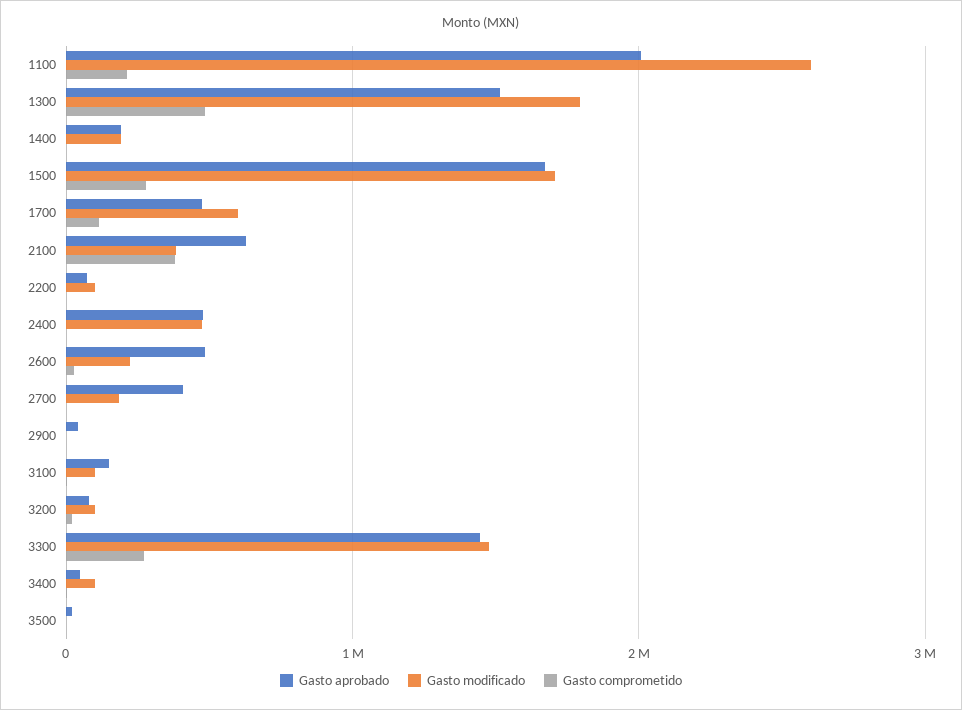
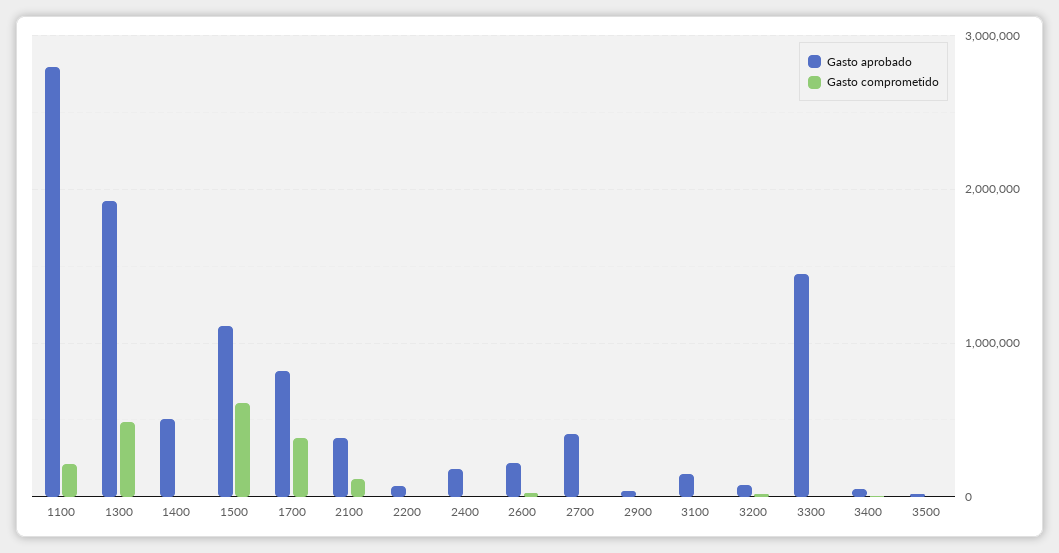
Gasto aprobado, 1100: 2000000 -> 2800000
Gasto modificado, 1100: 2600000 -> none
Gasto aprobado, 1300: 1500000 -> 1900000
Gasto modificado, 1300: 1800000 -> none
Gasto aprobado, 1400: 200000 -> 500000
Gasto modificado, 1400: 200000 -> none
Gasto aprobado, 1500: 1700000 -> 1100000
Gasto modificado, 1500: 1700000 -> none
Gasto comprometido, 1500: 300000 -> 600000
Gasto aprobado, 1700: 500000 -> 800000
Gasto modificado, 1700: 600000 -> none
Gasto comprometido, 1700: 100000 -> 400000
Gasto aprobado, 2100: 600000 -> 400000
Gasto modificado, 2100: 400000 -> none
Gasto comprometido, 2100: 400000 -> 100000
Gasto modificado, 2200: 100000 -> none
Gasto aprobado, 2400: 500000 -> 200000
Gasto modificado, 2400: 500000 -> none
Gasto aprobado, 2600: 500000 -> 200000
Gasto modificado, 2600: 200000 -> none
Gasto modificado, 2700: 200000 -> none
Gasto modificado, 2900: 0 -> none
Gasto modificado, 3100: 100000 -> none
Gasto modificado, 3200: 100000 -> none
Gasto modificado, 3300: 1500000 -> none
Gasto comprometido, 3300: 300000 -> 0
Gasto modificado, 3400: 100000 -> none
Gasto modificado, 3500: 0 -> none

